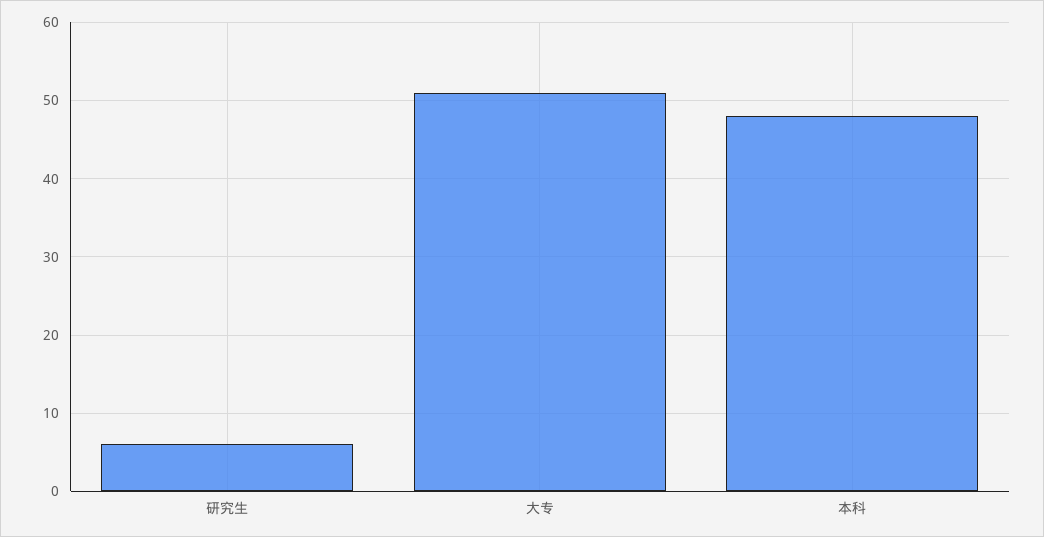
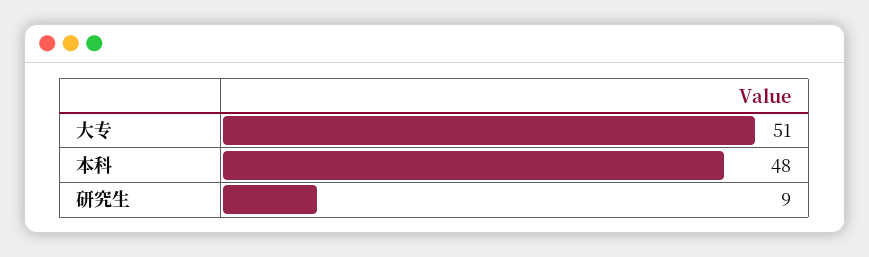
研究生: 6 -> 9

